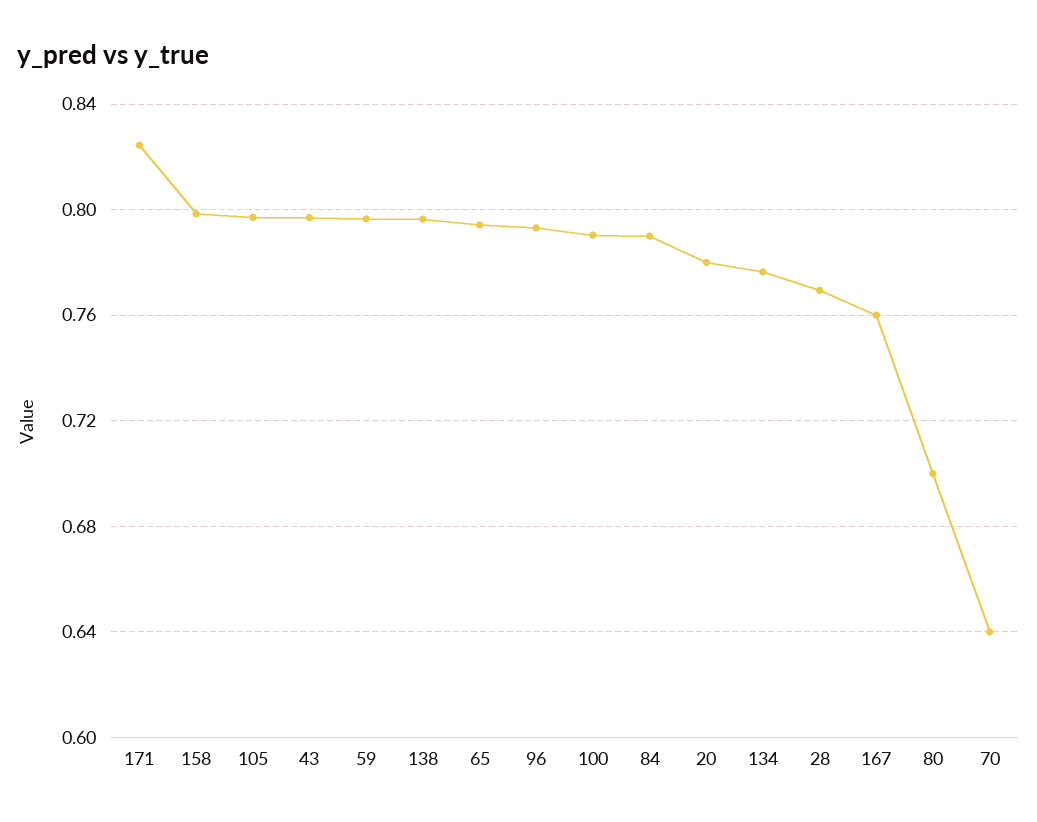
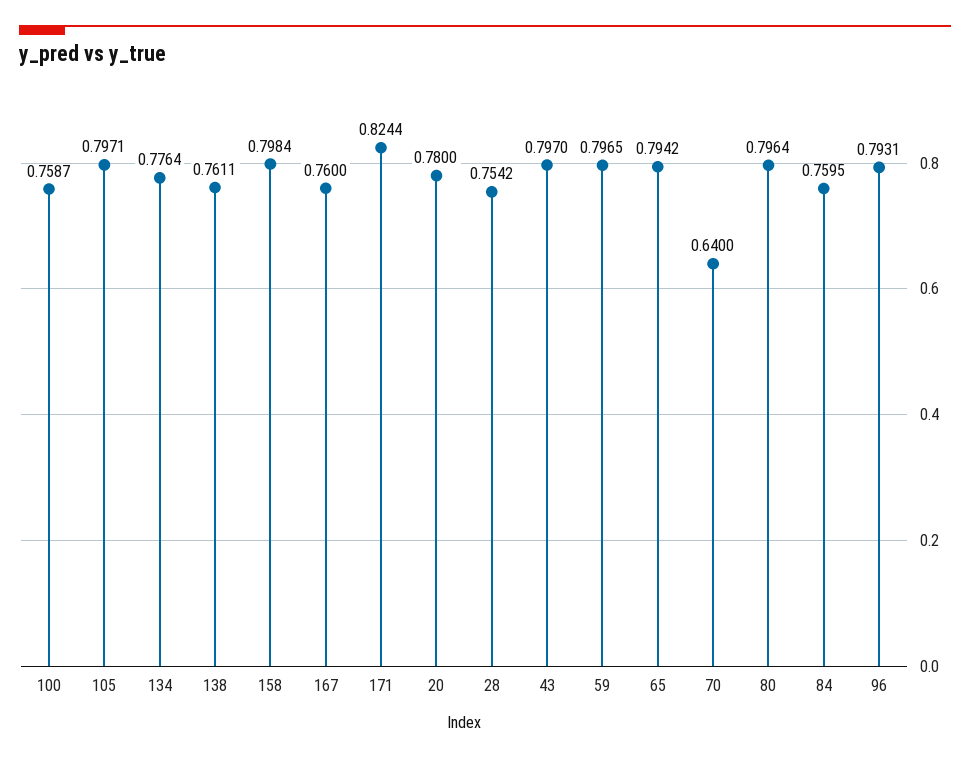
138: 0.795 -> 0.7611
100: 0.79 -> 0.7587
84: 0.79 -> 0.7595
28: 0.77 -> 0.7542
80: 0.7 -> 0.7964

